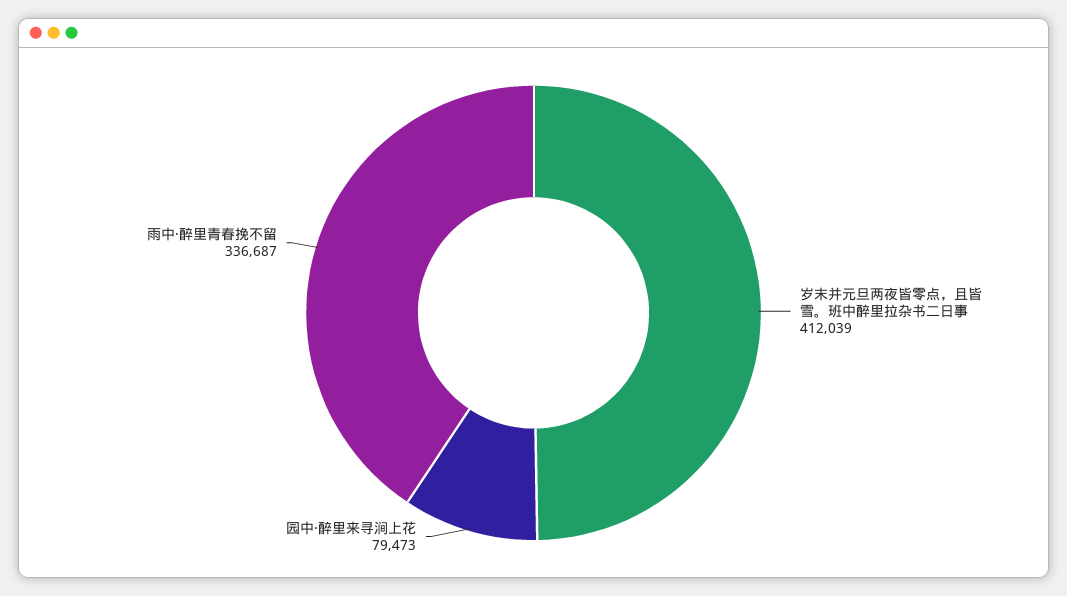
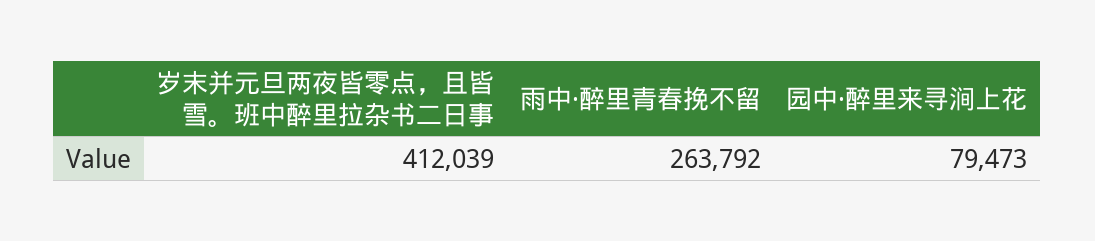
雨中·醉里青春挽不留: 336687 -> 263792

